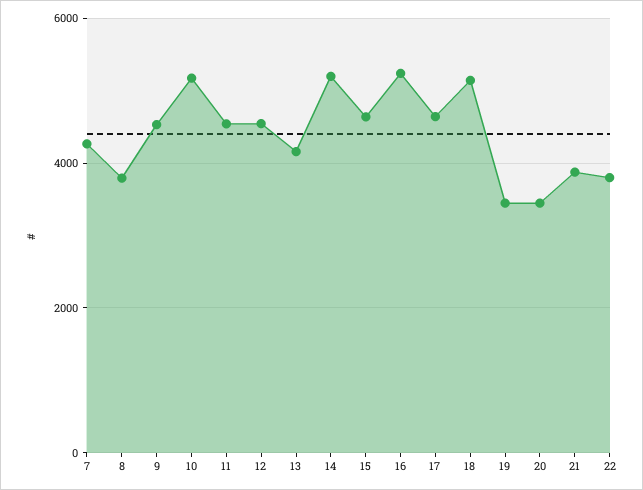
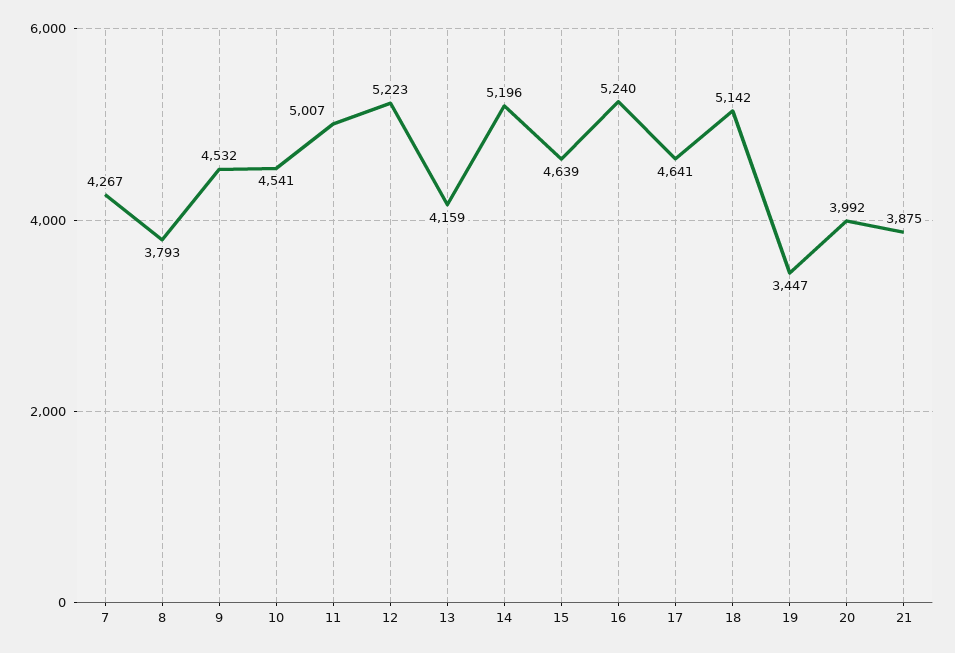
10: 5200 -> 4541
11: 4600 -> 5007
12: 4600 -> 5223
20: 3400 -> 3992
22: 3800 -> none

